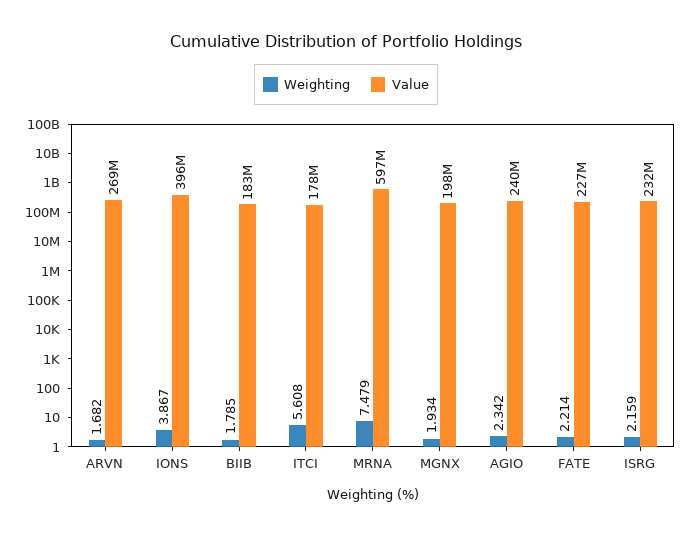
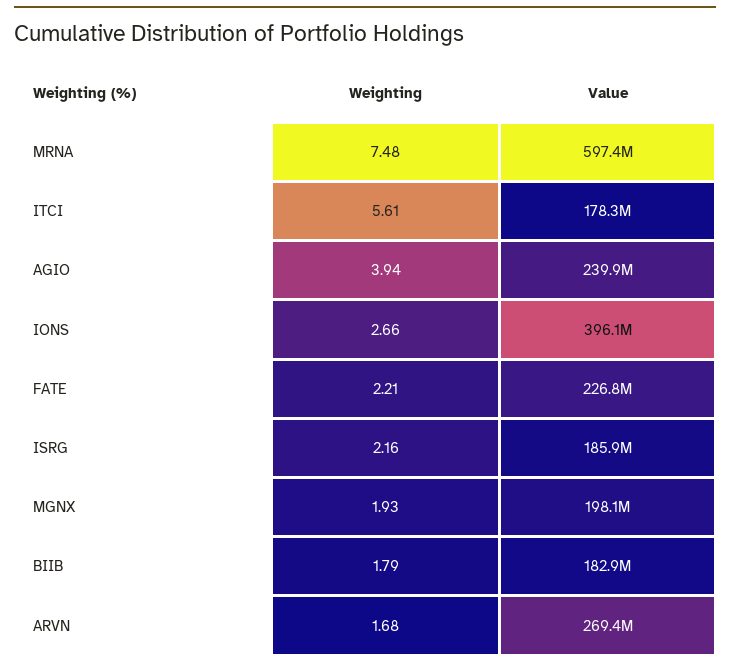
Weighting, IONS: 3.867 -> 2.66
Weighting, AGIO: 2.342 -> 3.94
Value, ISRG: 232000000 -> 185900000

